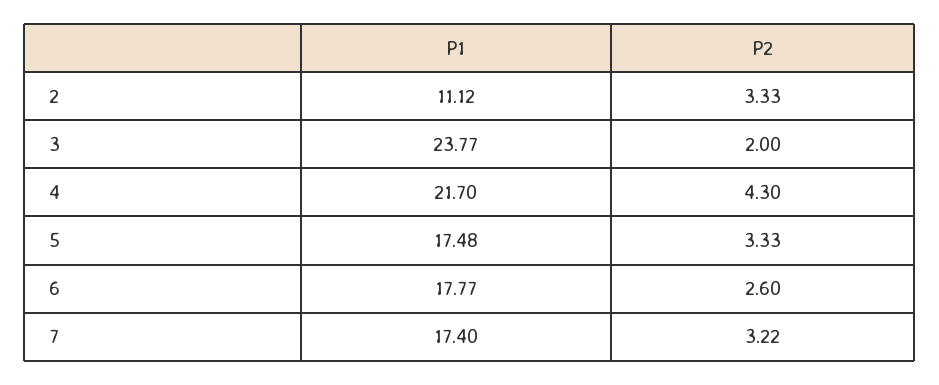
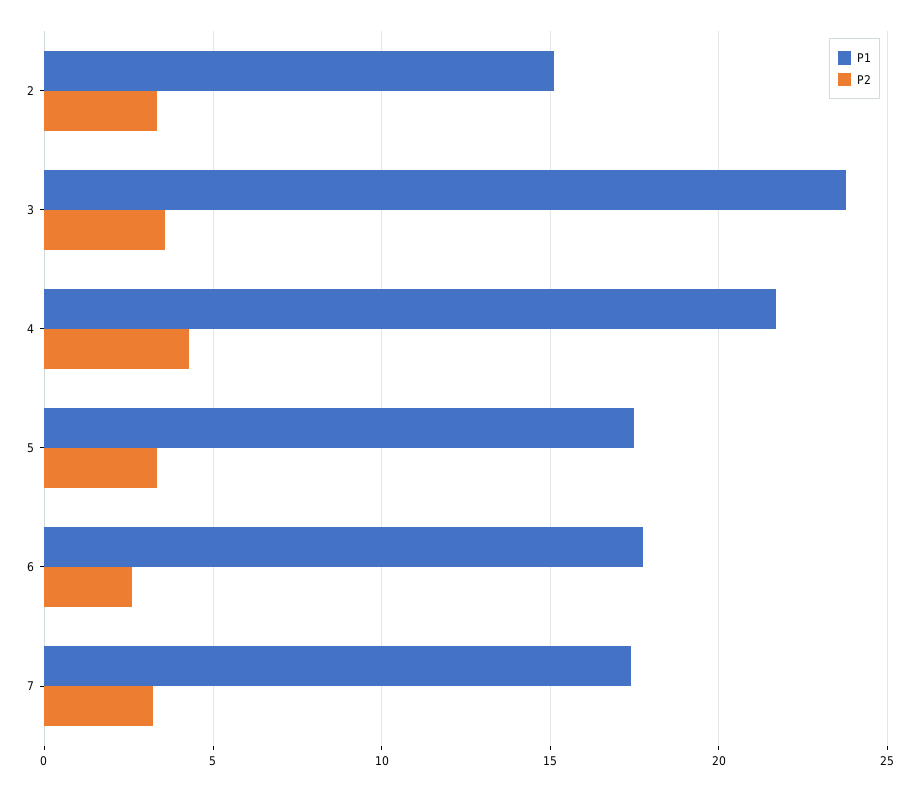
P1, 2: 11.12 -> 15
P2, 3: 2 -> 3.5

